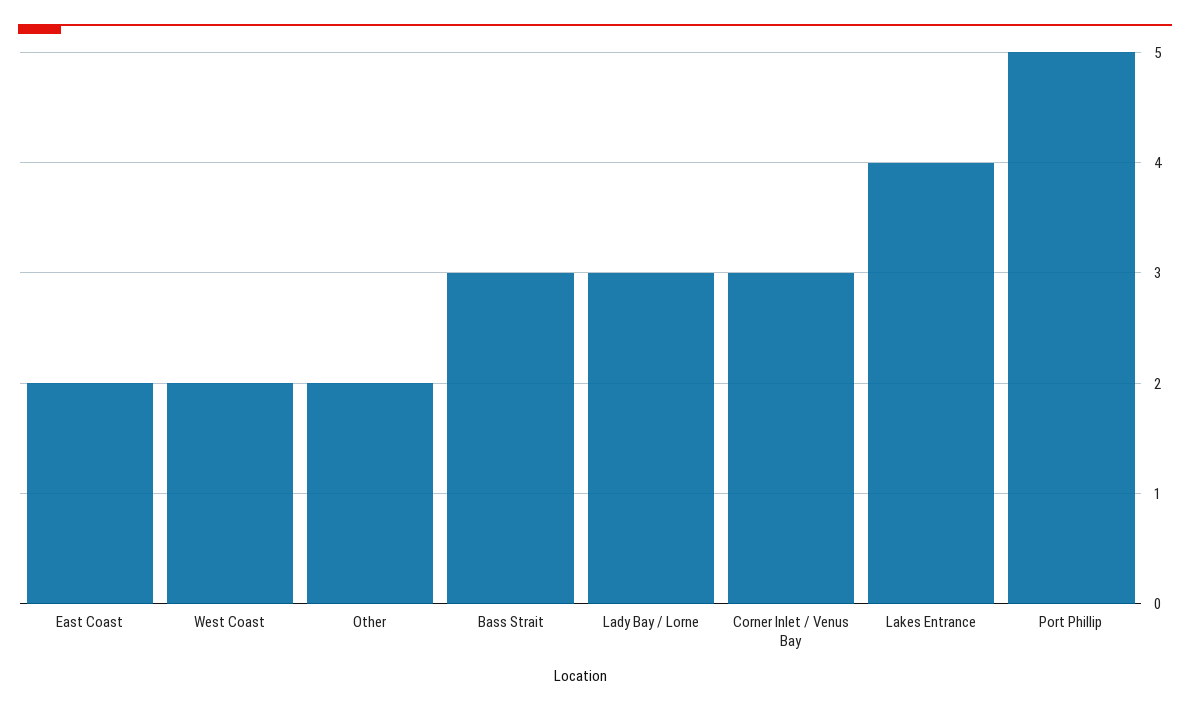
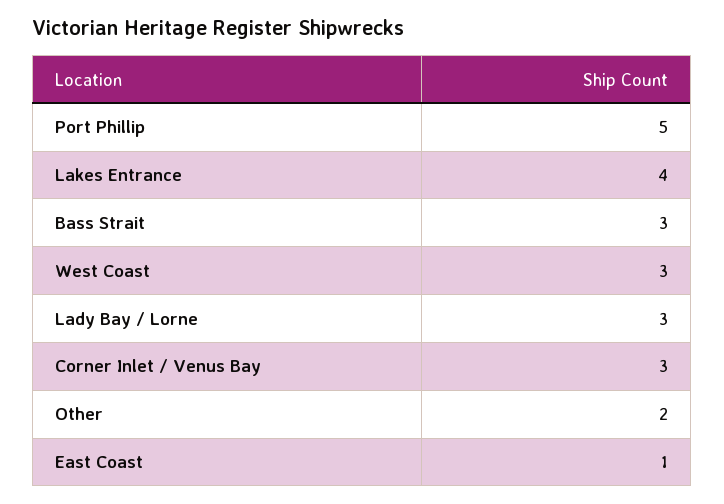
East Coast: 2 -> 1
West Coast: 2 -> 3

